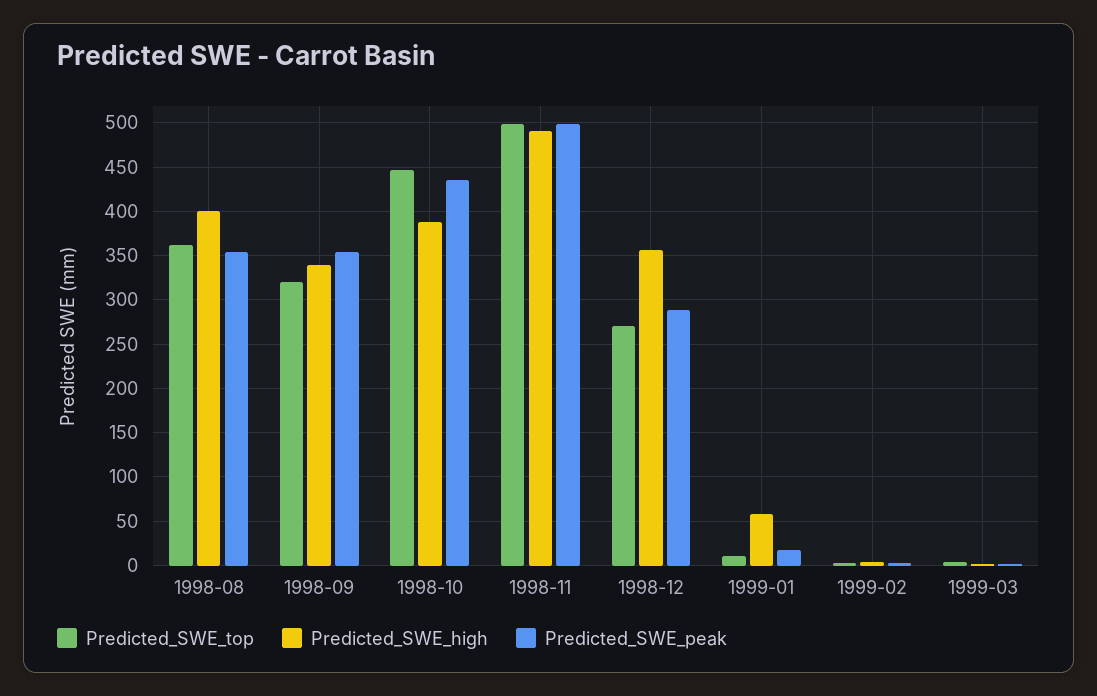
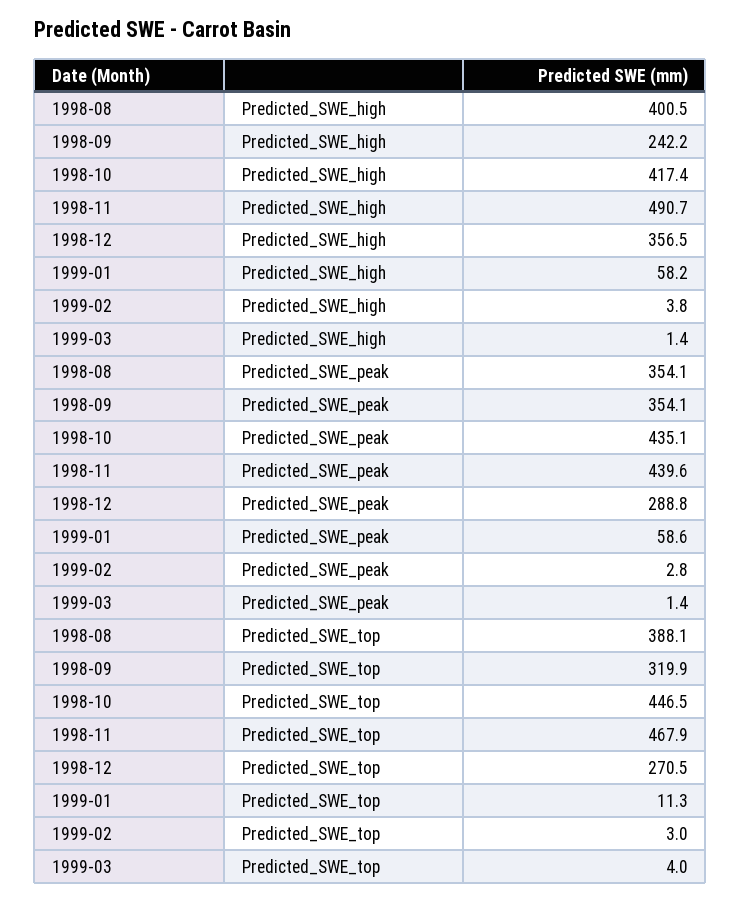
Predicted_SWE_top, 1998-08: 360 -> 388.1
Predicted_SWE_high, 1998-09: 340 -> 242.2
Predicted_SWE_high, 1998-10: 390 -> 417.4
Predicted_SWE_top, 1998-11: 500 -> 467.9
Predicted_SWE_peak, 1998-11: 500 -> 439.6
Predicted_SWE_peak, 1999-01: 20 -> 58.6

